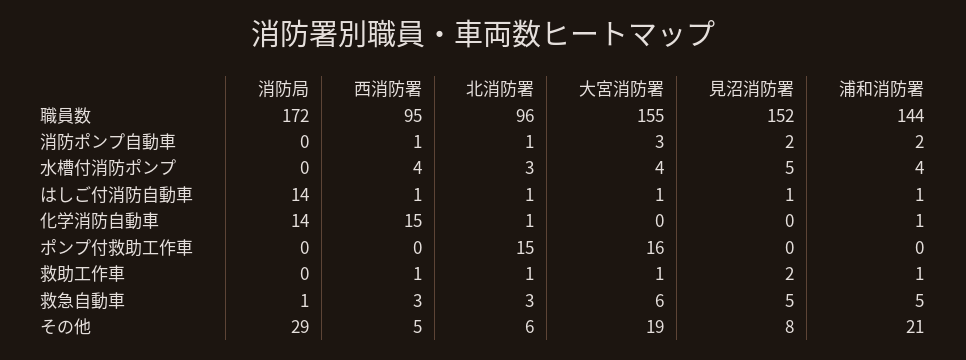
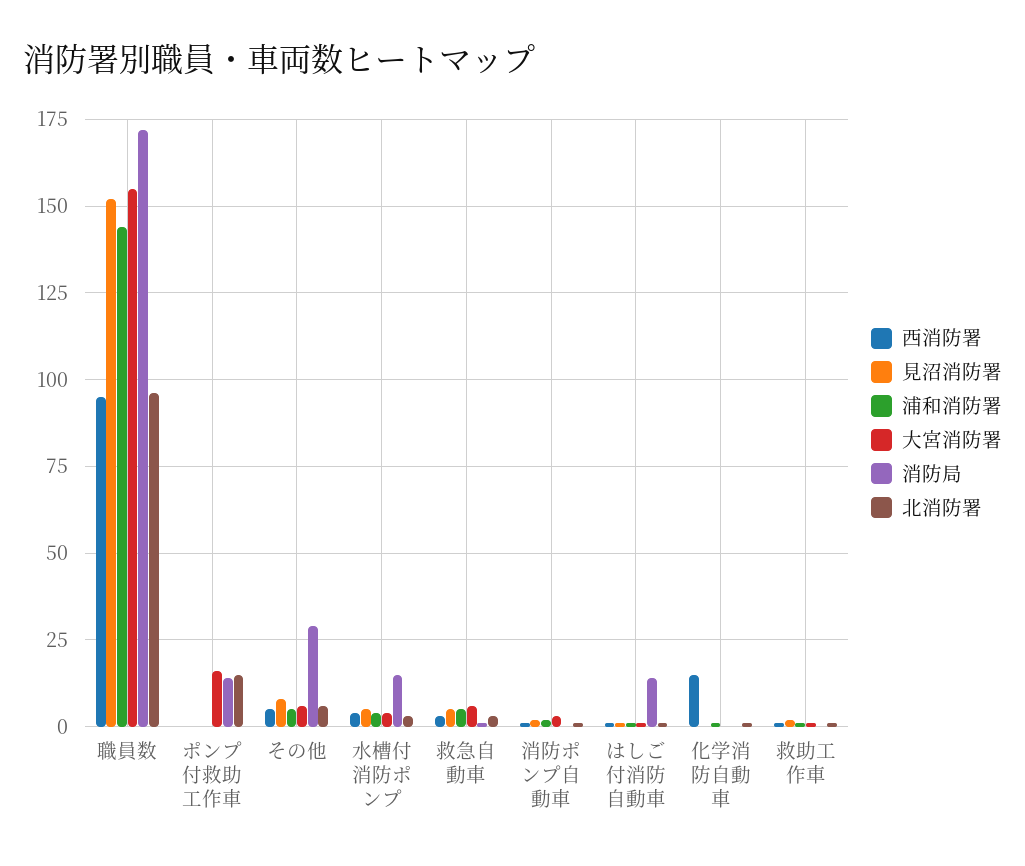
消防局, 水槽付消防ポンプ: 0 -> 15
消防局, 化学消防自動車: 14 -> 0
消防局, ポンプ付救助工作車: 0 -> 15
大宮消防署, その他: 19 -> 5
浦和消防署, その他: 21 -> 5

